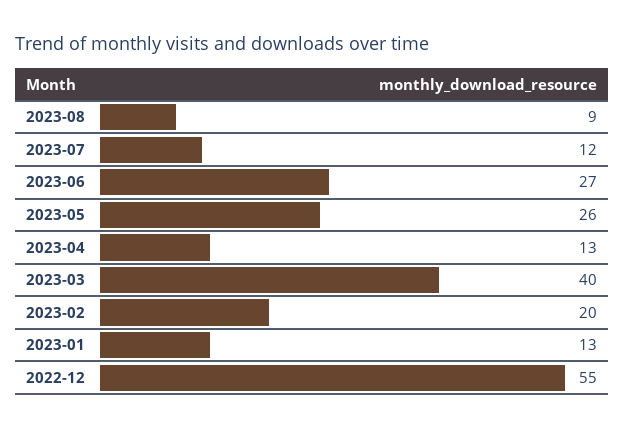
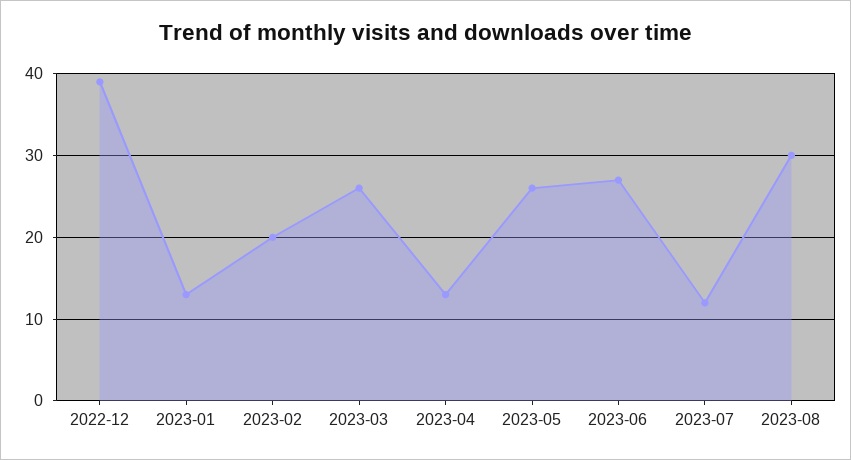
2023-08: 9 -> 30
2023-03: 40 -> 26
2022-12: 55 -> 39

